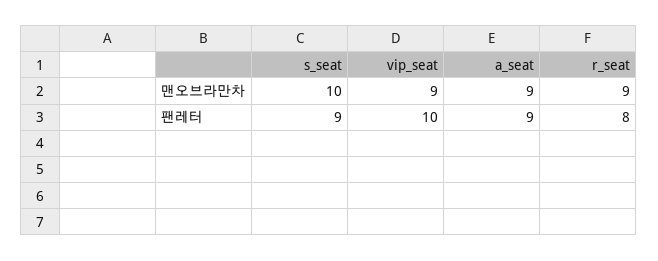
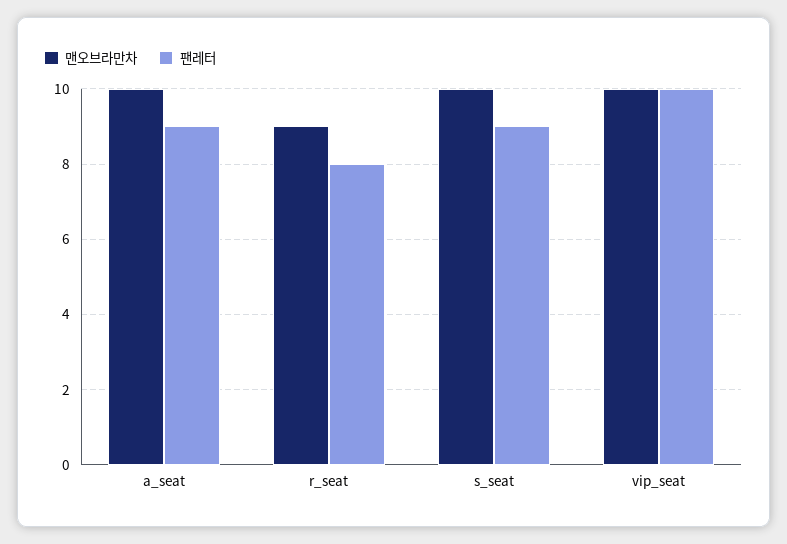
맨오브라만차, vip_seat: 9 -> 10
맨오브라만차, a_seat: 9 -> 10

